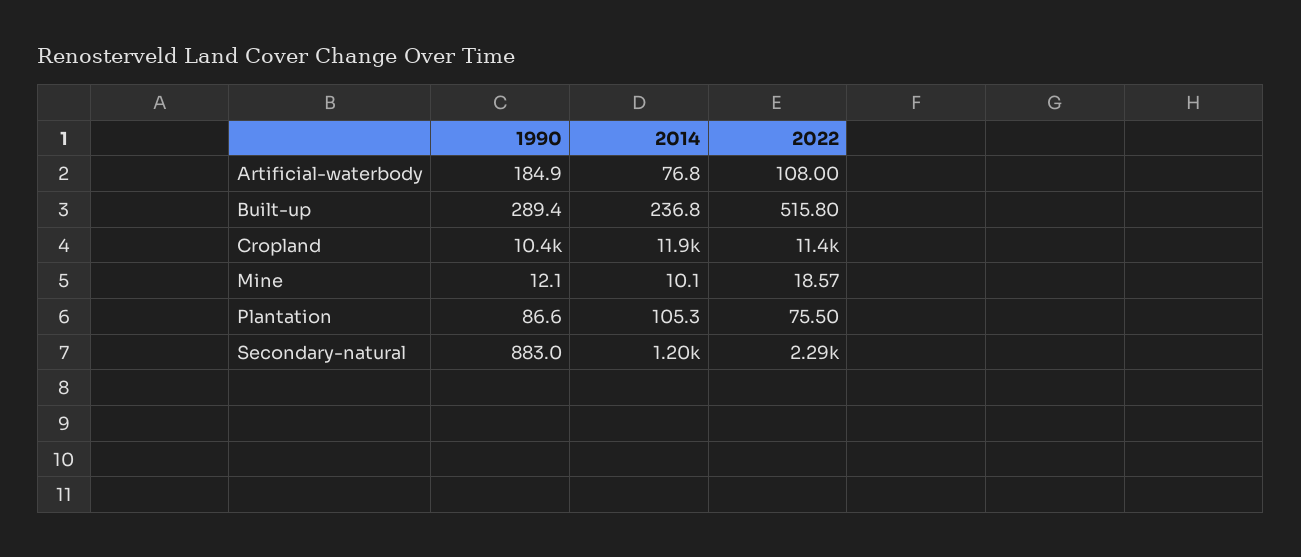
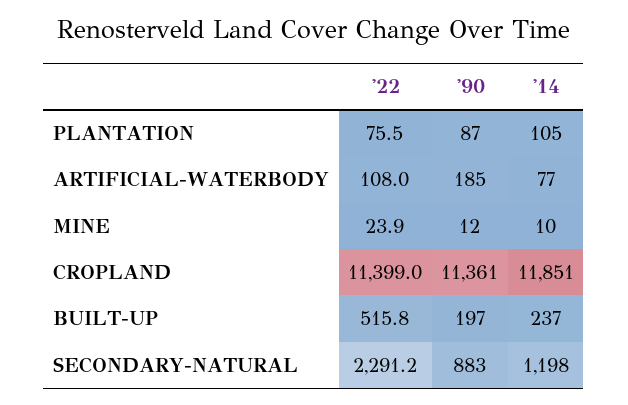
1990, Built-up: 289.4 -> 197
1990, Cropland: 10400 -> 11361
2022, Mine: 18.57 -> 23.9

